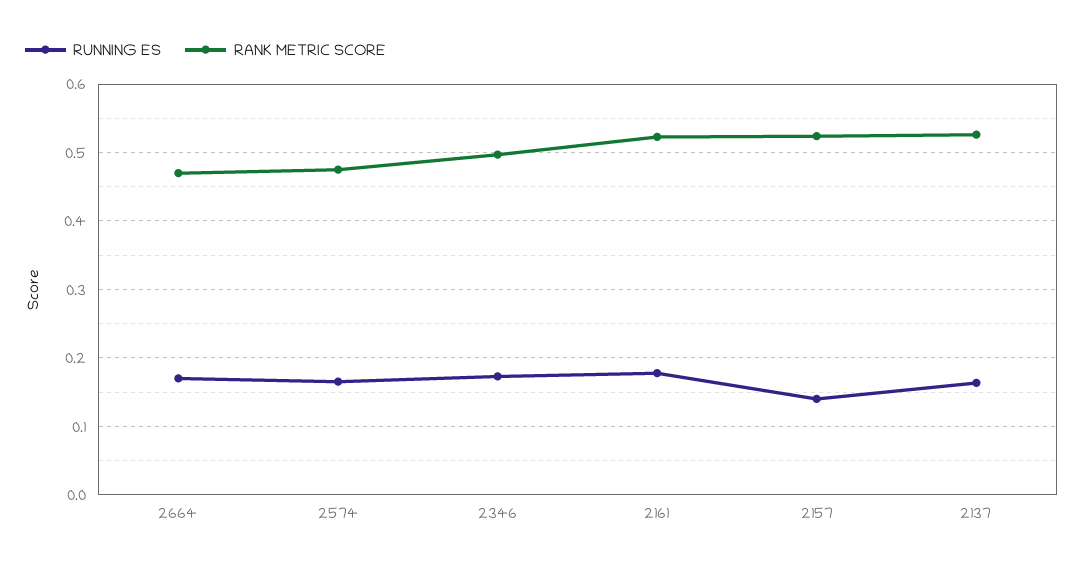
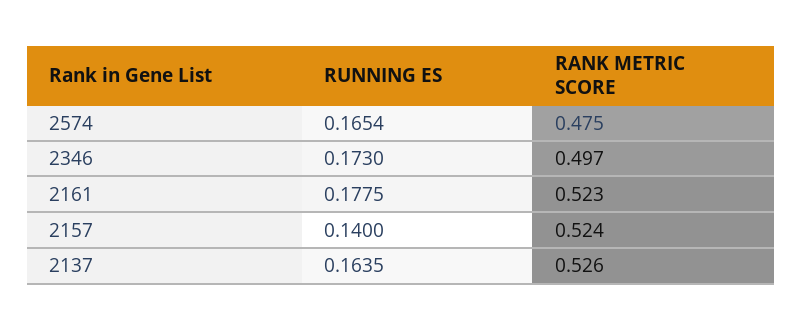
RUNNING ES, 2664: 0.17 -> none
RANK METRIC SCORE, 2664: 0.47 -> none

